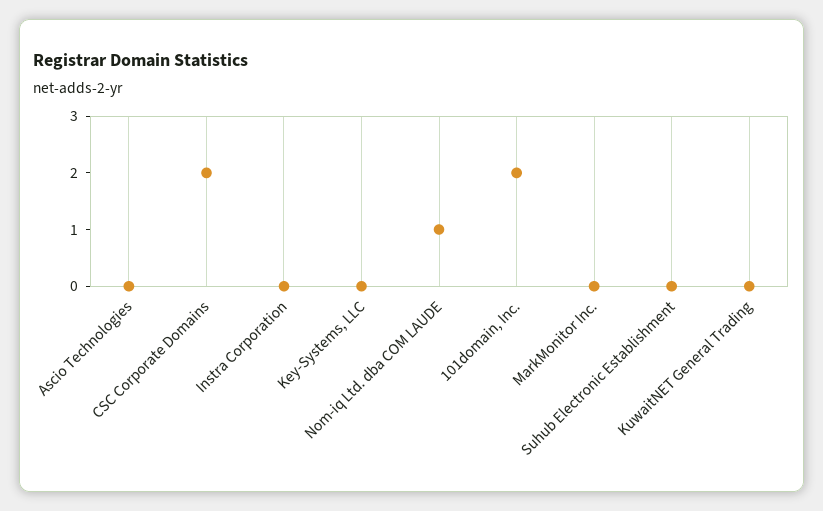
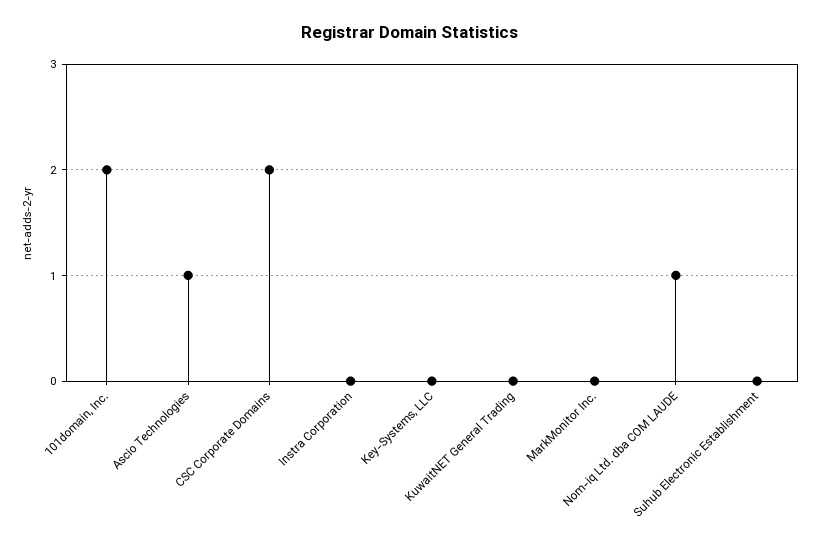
Ascio Technologies: 0 -> 1

